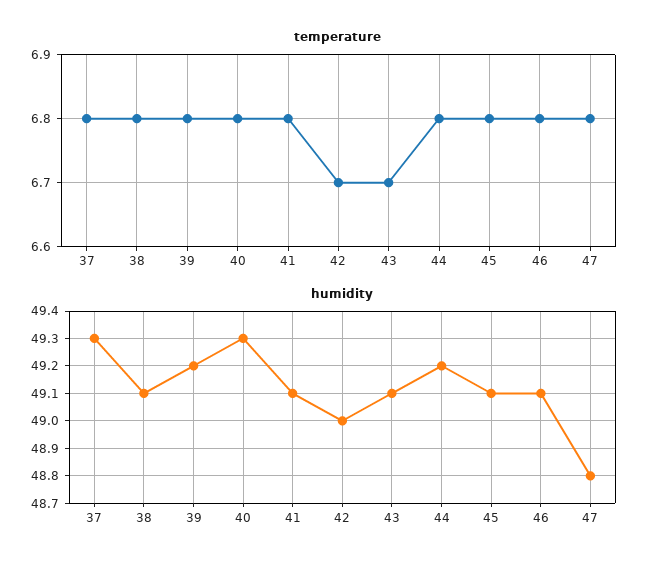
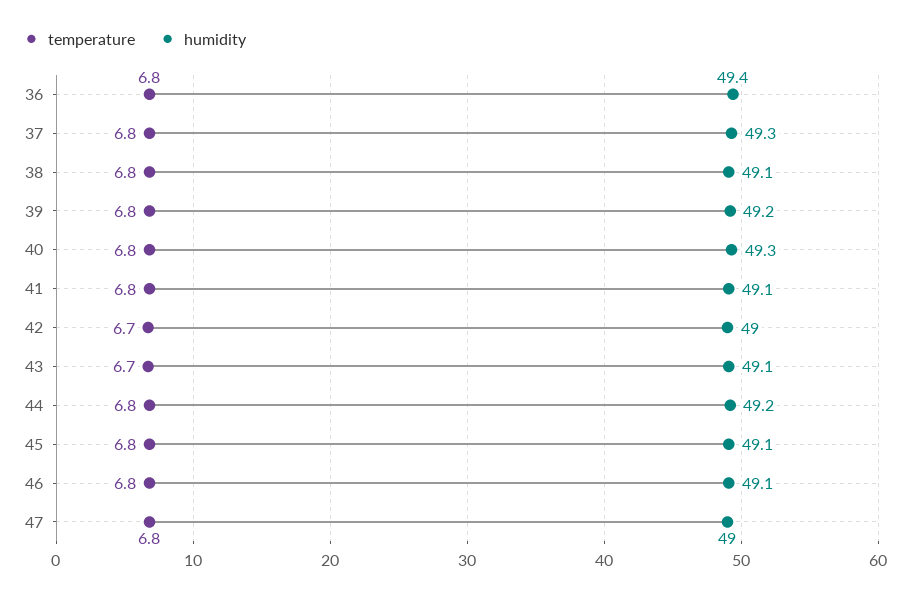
humidity, 47: 48.8 -> 49
temperature, 36: none -> 6.8
humidity, 36: none -> 49.4

